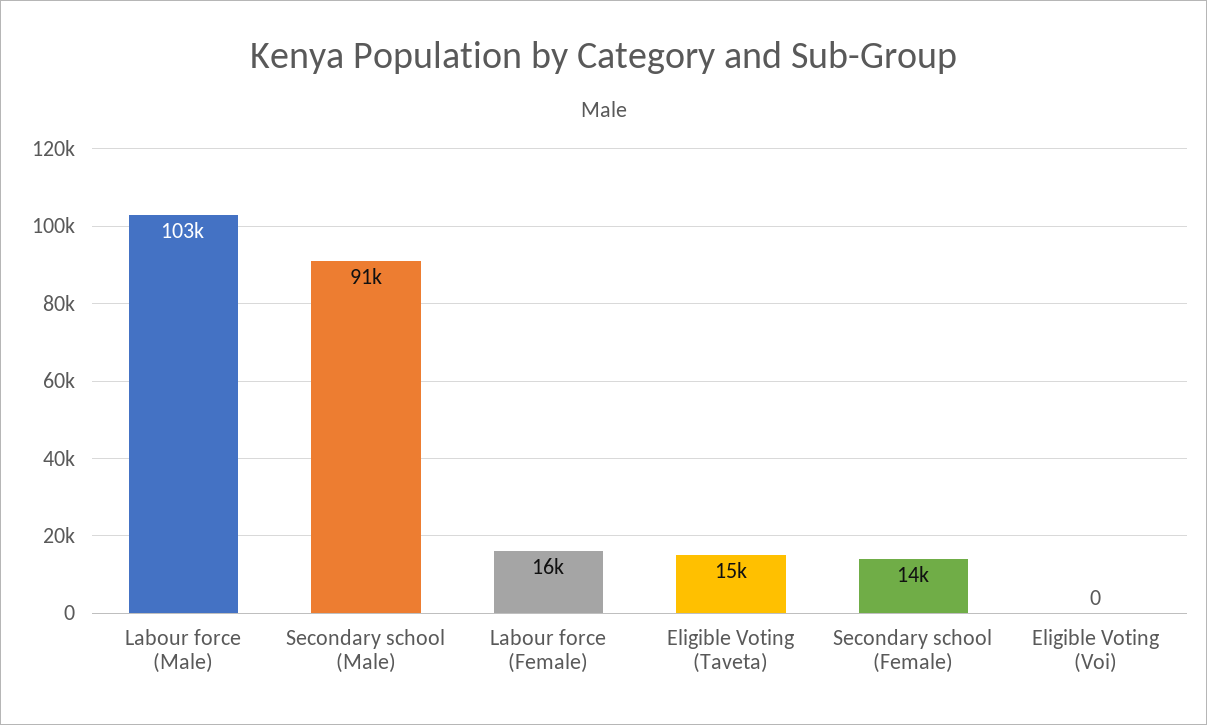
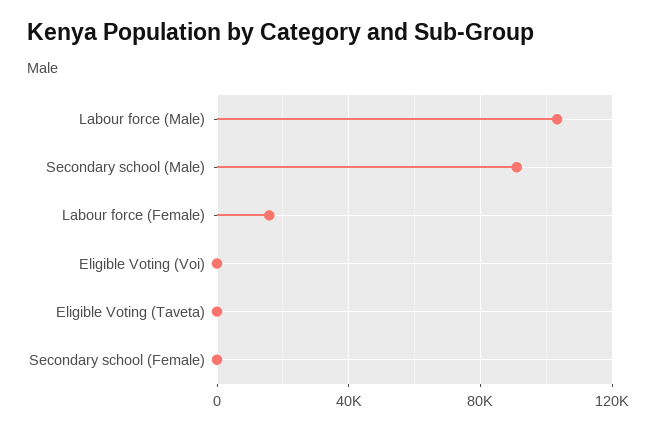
Eligible Voting (Taveta): 15000 -> 0
Secondary school (Female): 14000 -> 0

